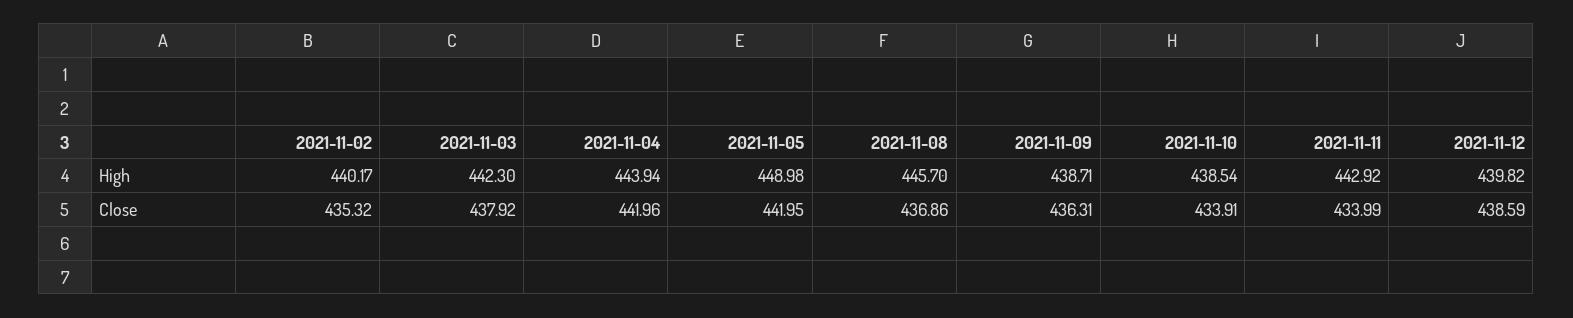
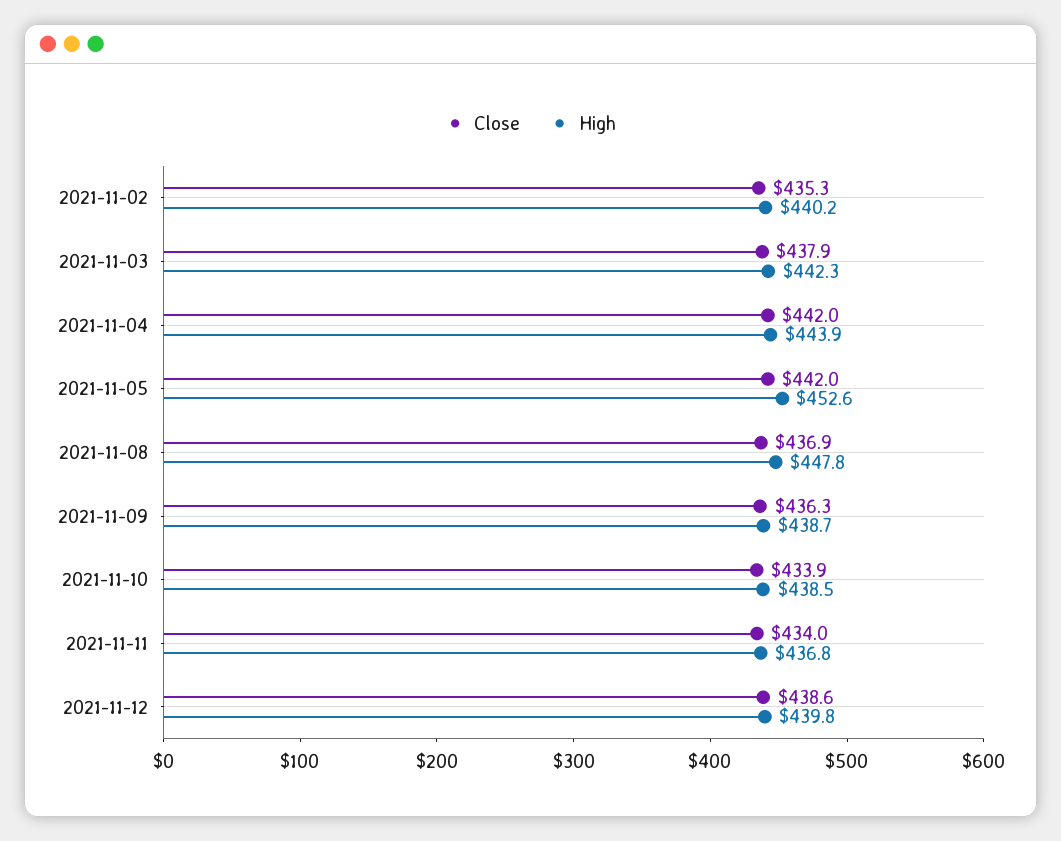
High, 2021-11-05: 448.98 -> 452.6
High, 2021-11-08: 445.7 -> 447.8
High, 2021-11-11: 442.92 -> 436.8

